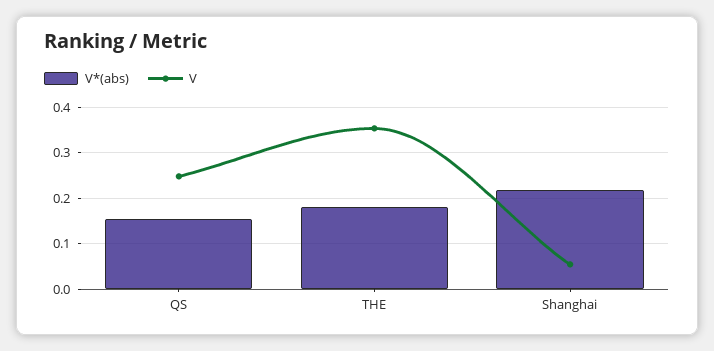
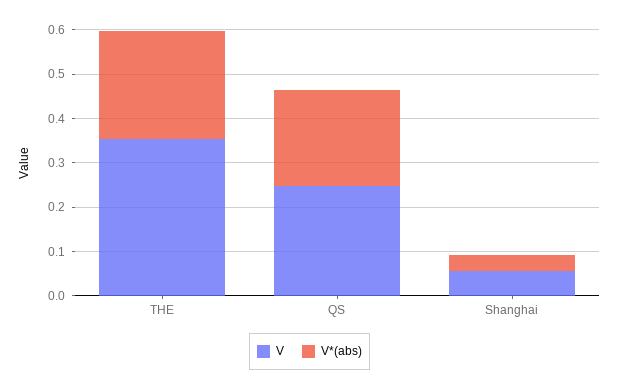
V*(abs), QS: 0.16 -> 0.22
V*(abs), THE: 0.18 -> 0.24
V*(abs), Shanghai: 0.22 -> 0.04

